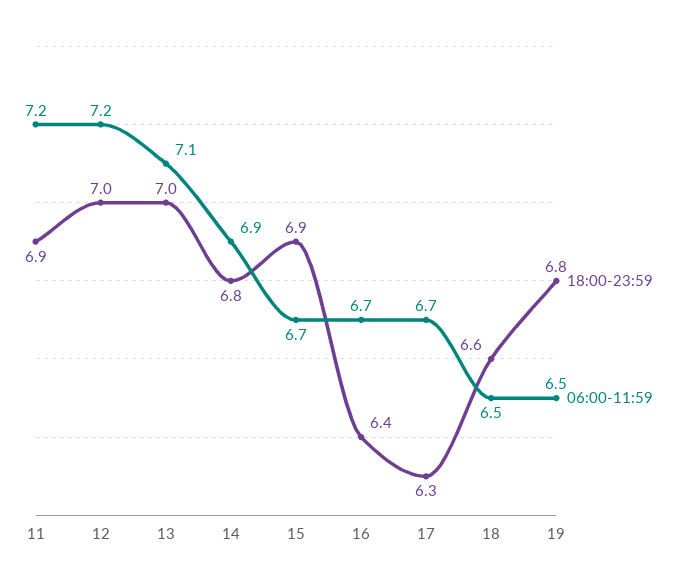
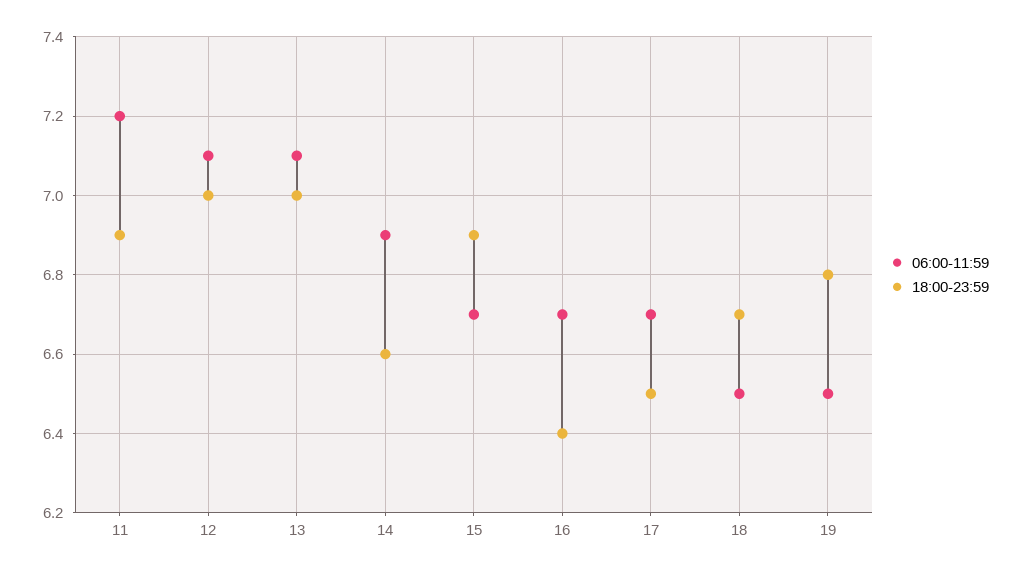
06:00-11:59, 12: 7.2 -> 7.1
18:00-23:59, 14: 6.8 -> 6.6
18:00-23:59, 17: 6.3 -> 6.5
18:00-23:59, 18: 6.6 -> 6.7

